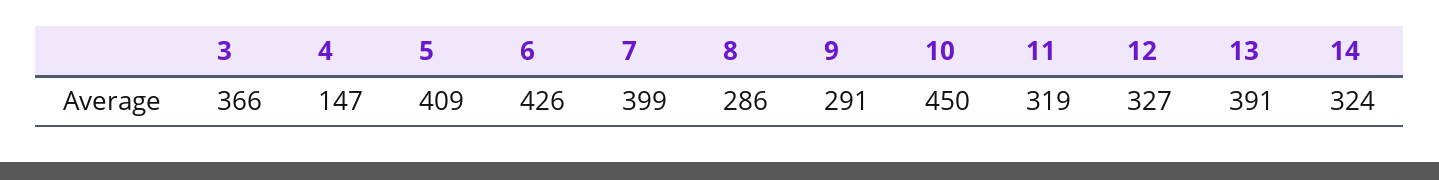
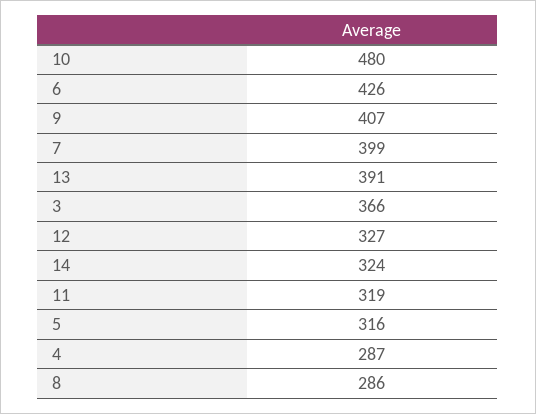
4: 147 -> 287
5: 409 -> 316
9: 291 -> 407
10: 450 -> 480

